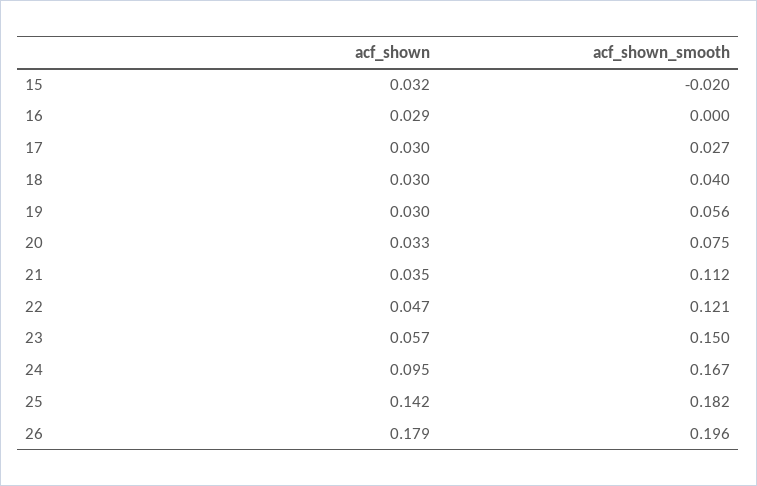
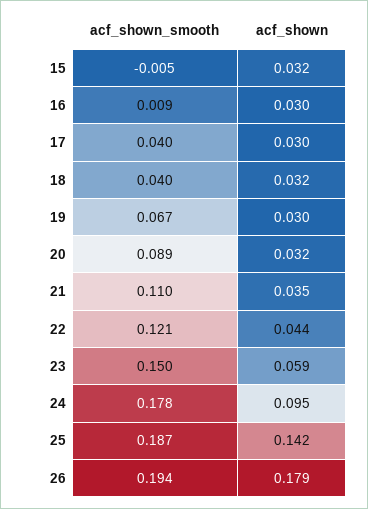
acf_shown_smooth, 15: -0.02 -> -0.005
acf_shown, 16: 0.029 -> 0.03
acf_shown_smooth, 16: 0 -> 0.009
acf_shown_smooth, 17: 0.027 -> 0.04
acf_shown, 18: 0.03 -> 0.032
acf_shown_smooth, 19: 0.056 -> 0.067
acf_shown, 20: 0.033 -> 0.032
acf_shown_smooth, 20: 0.075 -> 0.089
acf_shown_smooth, 21: 0.112 -> 0.11
acf_shown, 22: 0.047 -> 0.044
acf_shown, 23: 0.057 -> 0.059
acf_shown_smooth, 24: 0.167 -> 0.178
acf_shown_smooth, 25: 0.182 -> 0.187
acf_shown_smooth, 26: 0.196 -> 0.194

